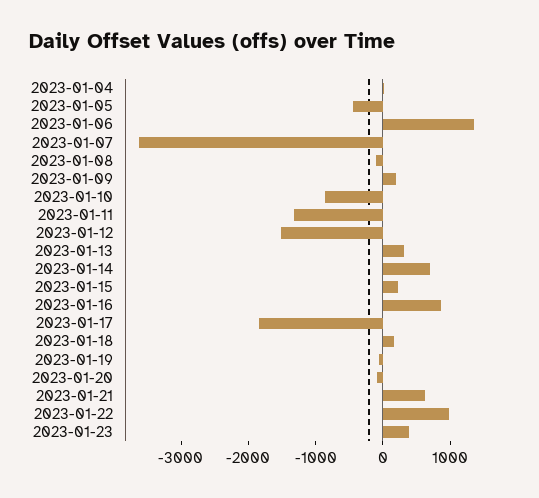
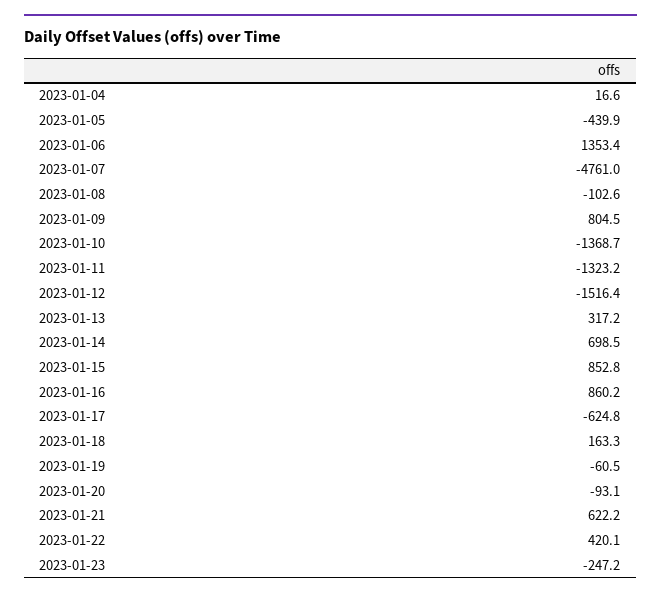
2023-01-07: -3600 -> -4761
2023-01-09: 200 -> 804.5
2023-01-10: -800 -> -1368.7
2023-01-15: 200 -> 852.8
2023-01-17: -1800 -> -624.8
2023-01-22: 1000 -> 420.1
2023-01-23: 400 -> -247.2

